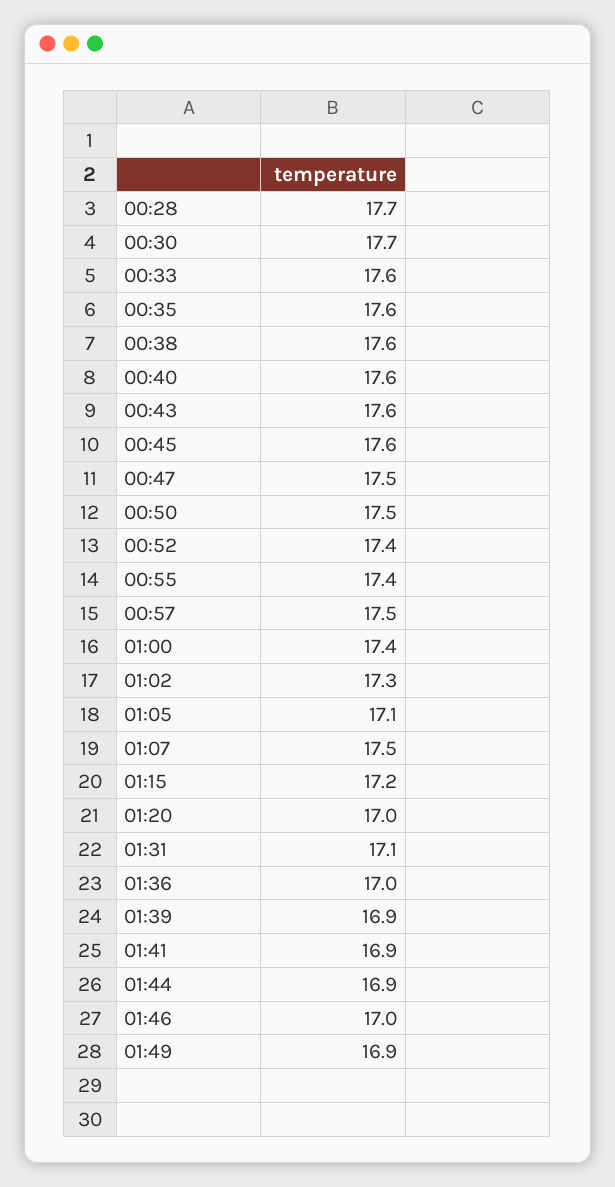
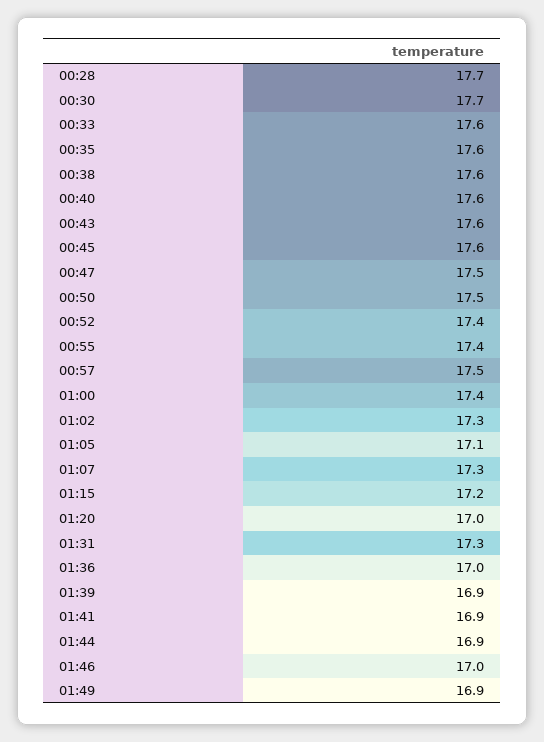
01:07: 17.5 -> 17.3
01:31: 17.1 -> 17.3

